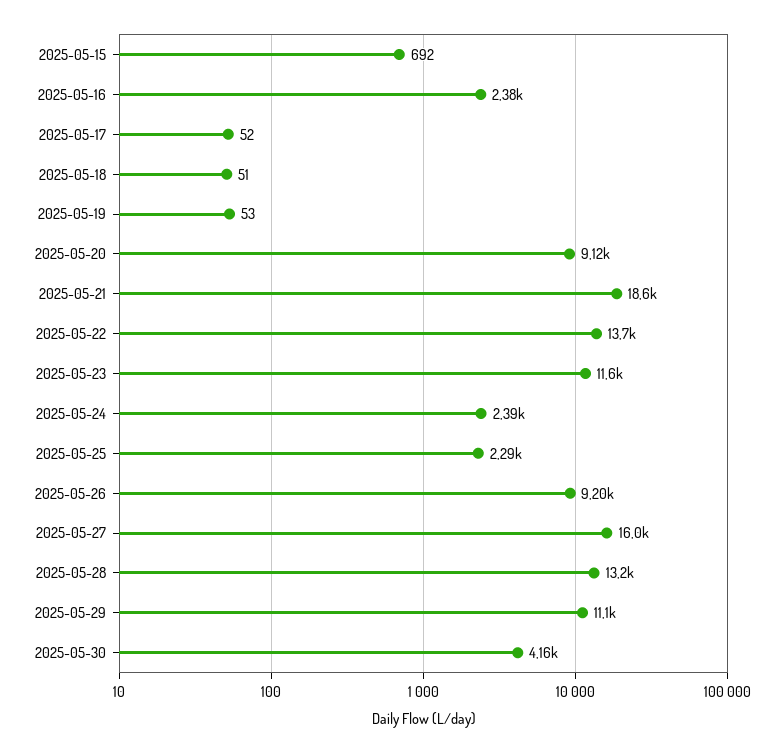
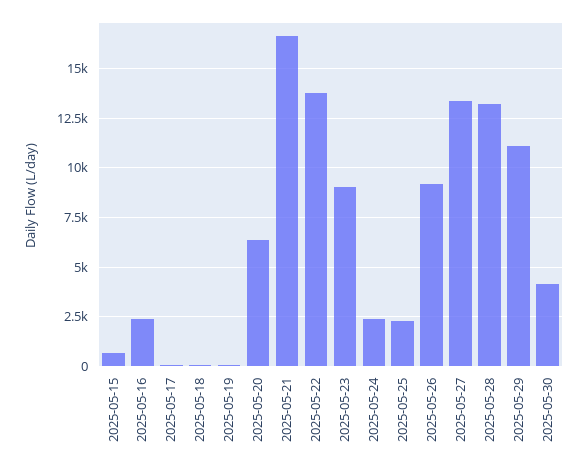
2025-05-20: 9120 -> 6500
2025-05-21: 18600 -> 16500
2025-05-23: 11600 -> 9000
2025-05-27: 16000 -> 13500

